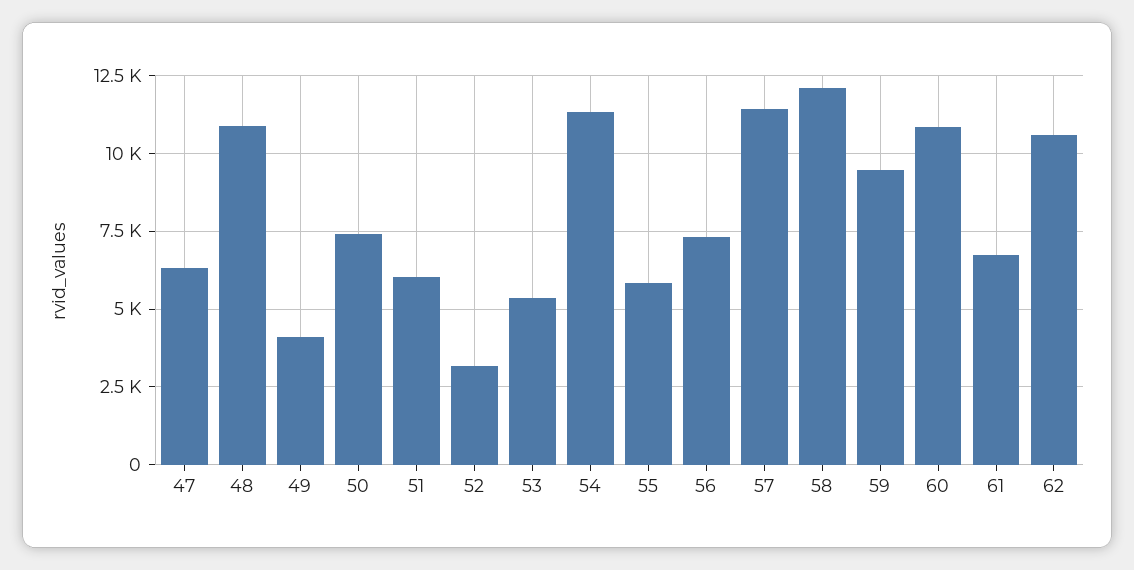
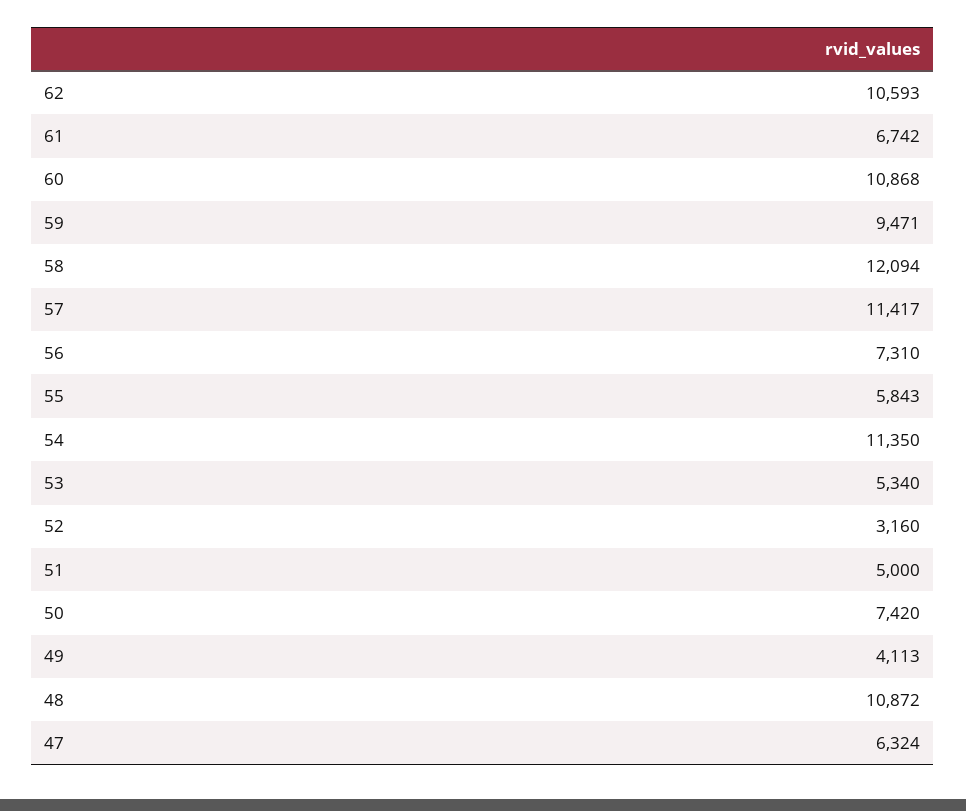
51: 6000 -> 5000

